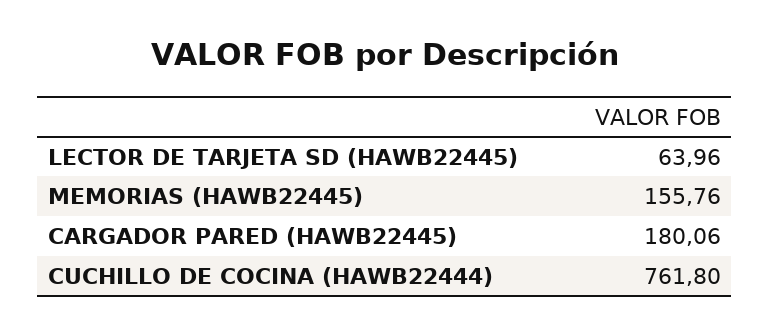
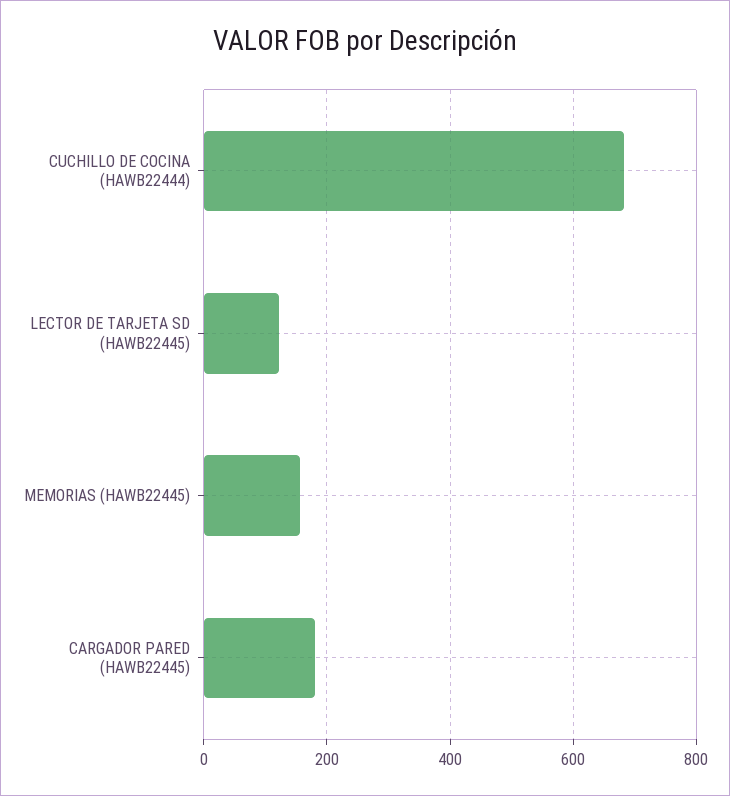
LECTOR DE TARJETA SD (HAWB22445): 63.96 -> 120
CUCHILLO DE COCINA (HAWB22444): 761.8 -> 680

